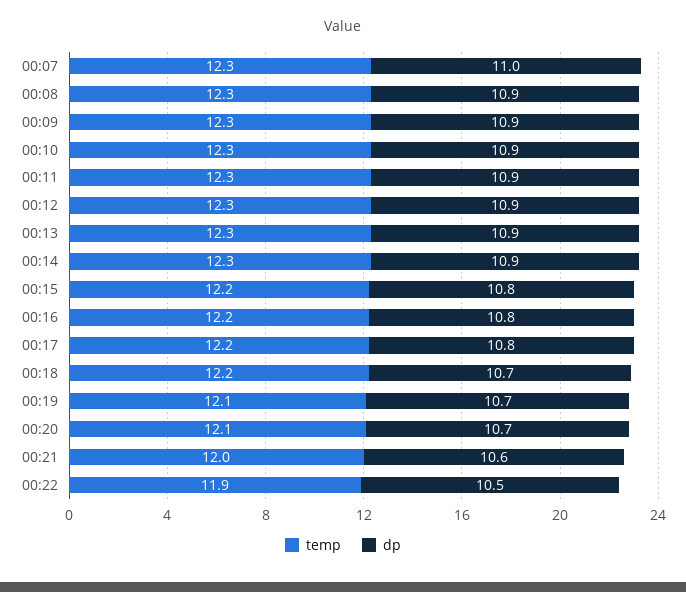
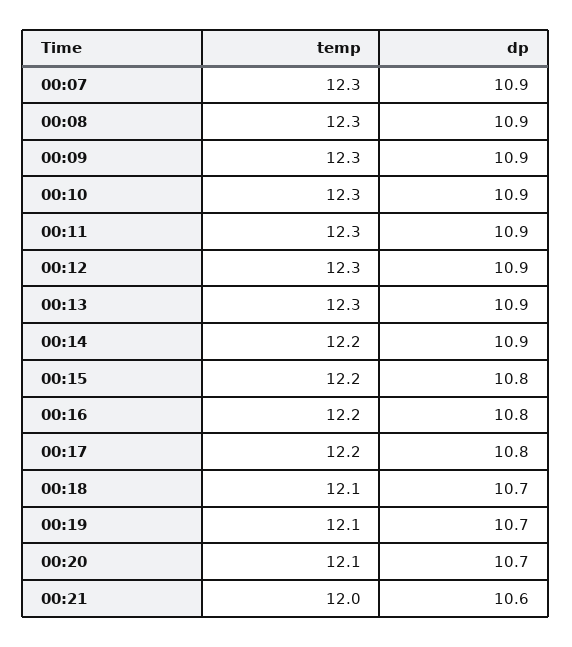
dp, 00:07: 11 -> 10.9
temp, 00:14: 12.3 -> 12.2
temp, 00:18: 12.2 -> 12.1
temp, 00:22: 11.9 -> none
dp, 00:22: 10.5 -> none

